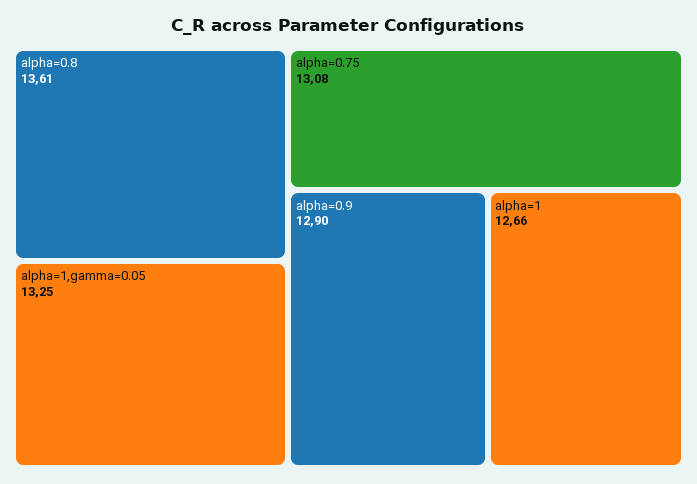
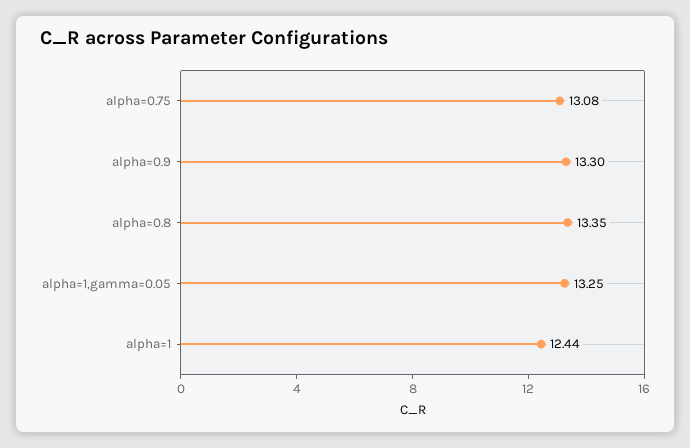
alpha=0.8: 13.61 -> 13.35
alpha=0.9: 12.9 -> 13.3
alpha=1: 12.66 -> 12.44

